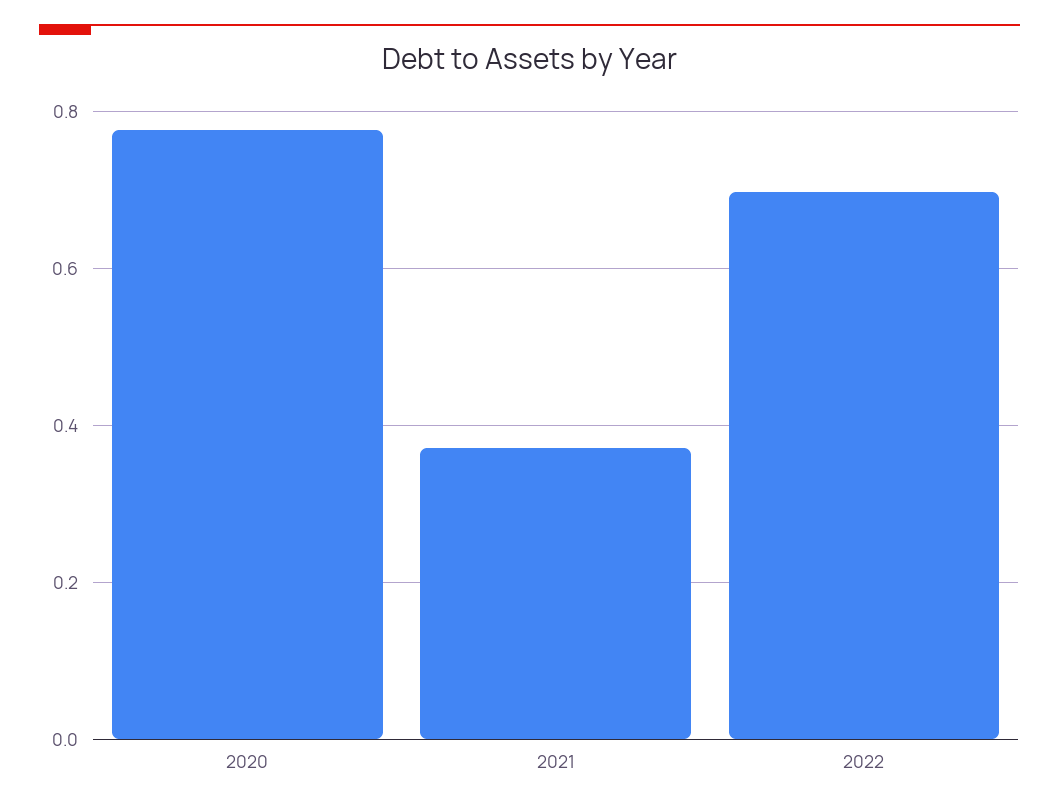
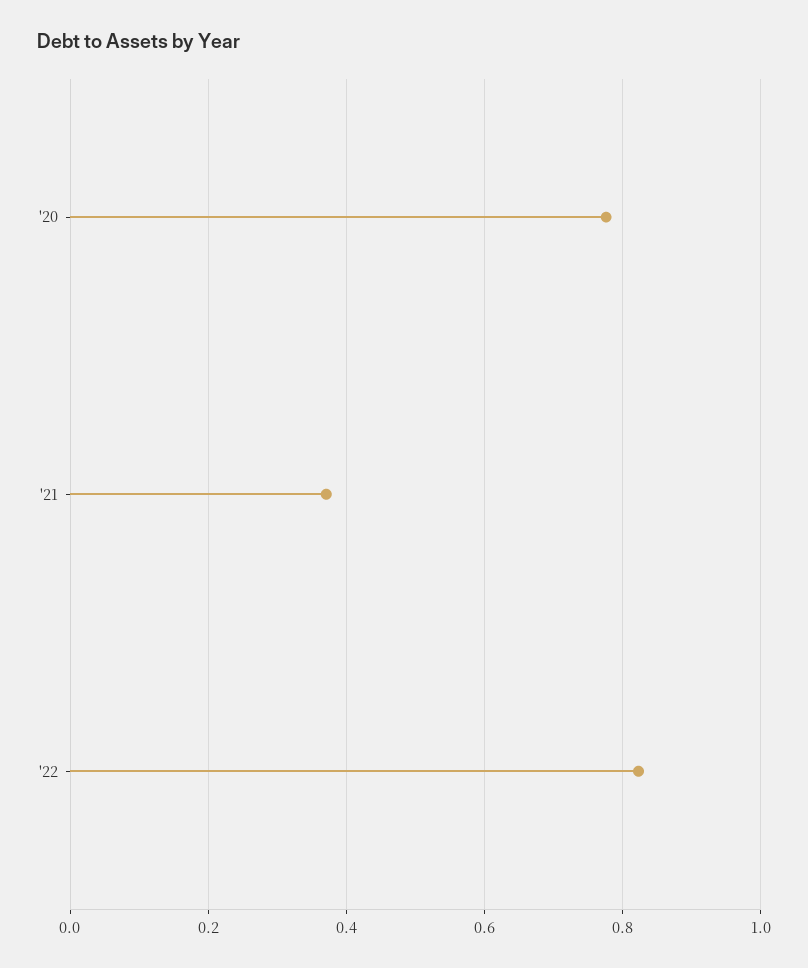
2022: 0.7 -> 0.82

